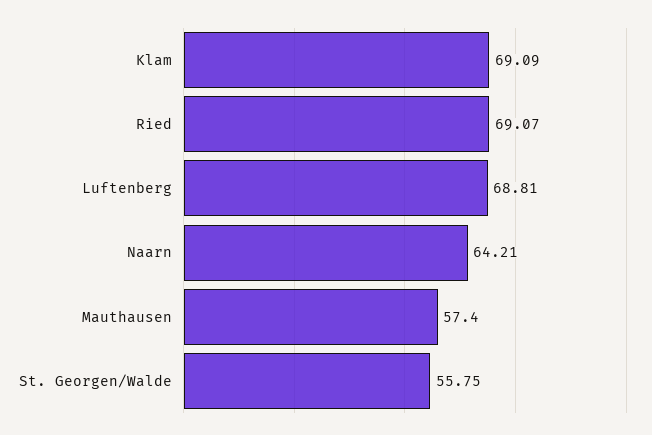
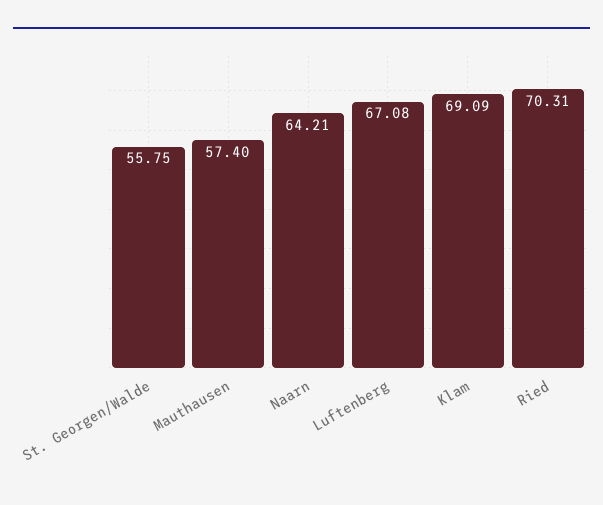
Ried: 69.07 -> 70.31
Luftenberg: 68.81 -> 67.08

